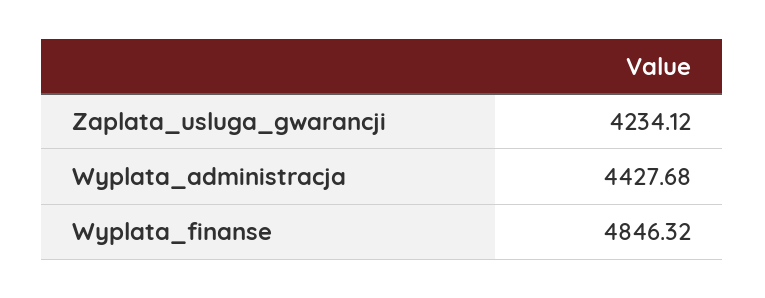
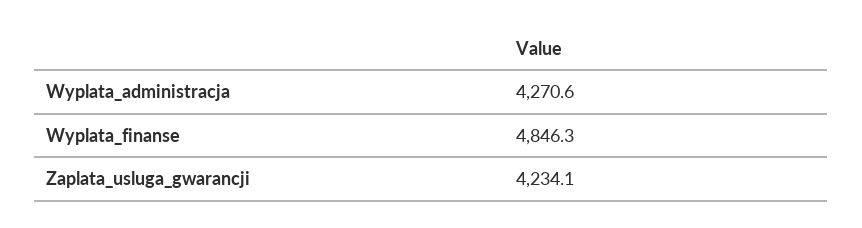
Wyplata_administracja: 4427.68 -> 4270.6

